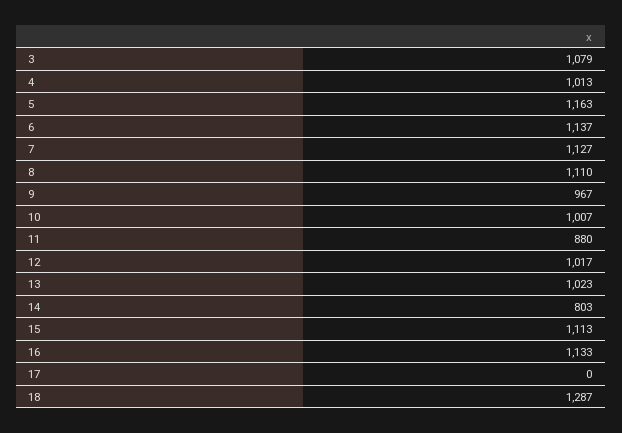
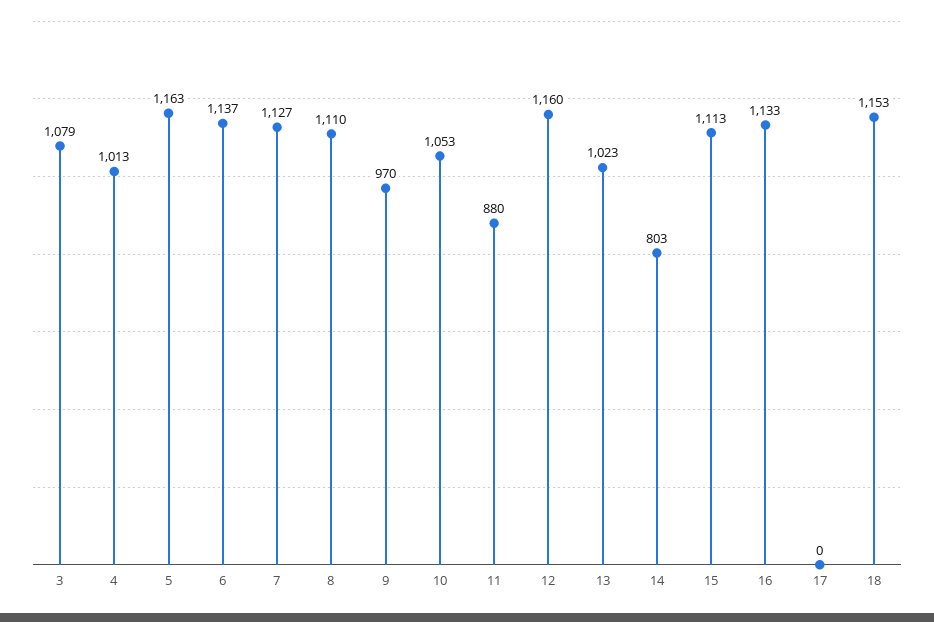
9: 967 -> 970
10: 1007 -> 1053
12: 1017 -> 1160
18: 1287 -> 1153

